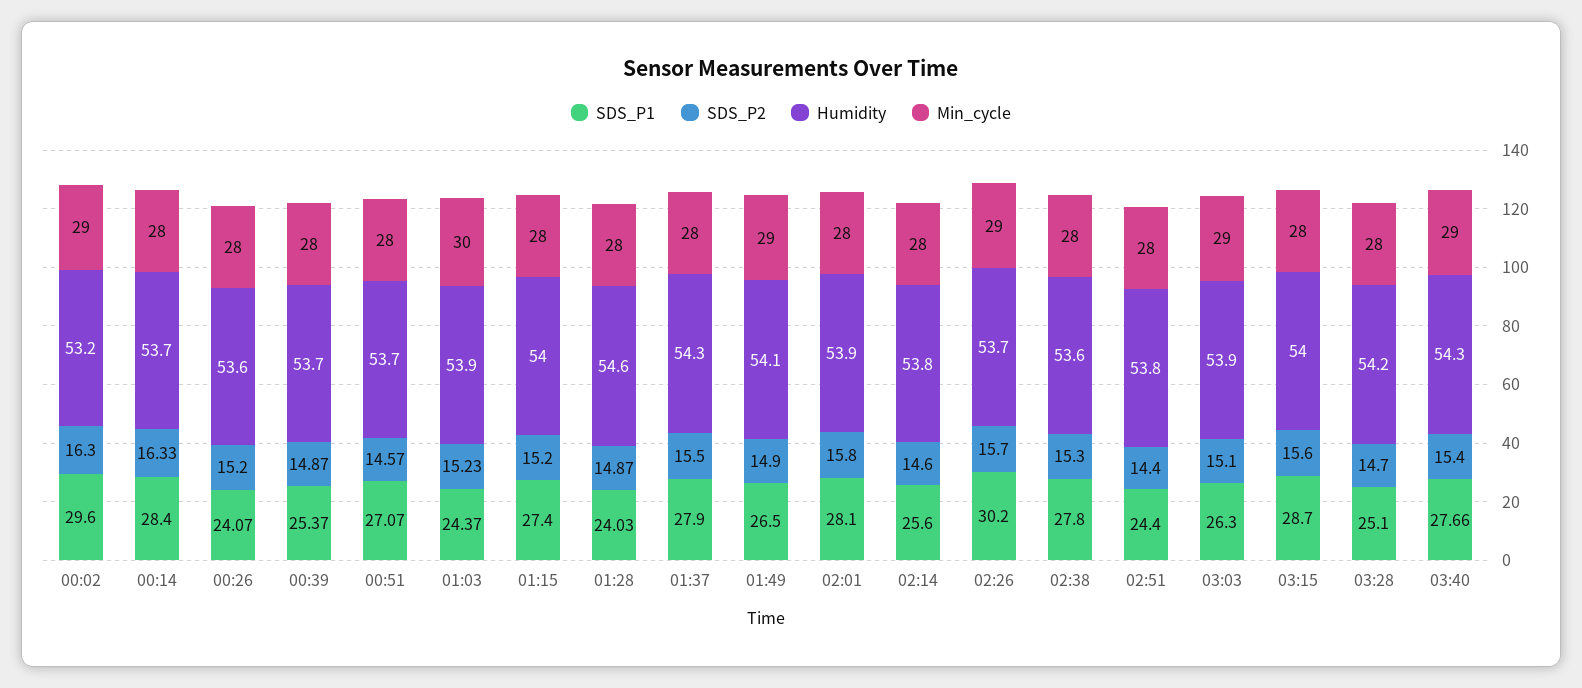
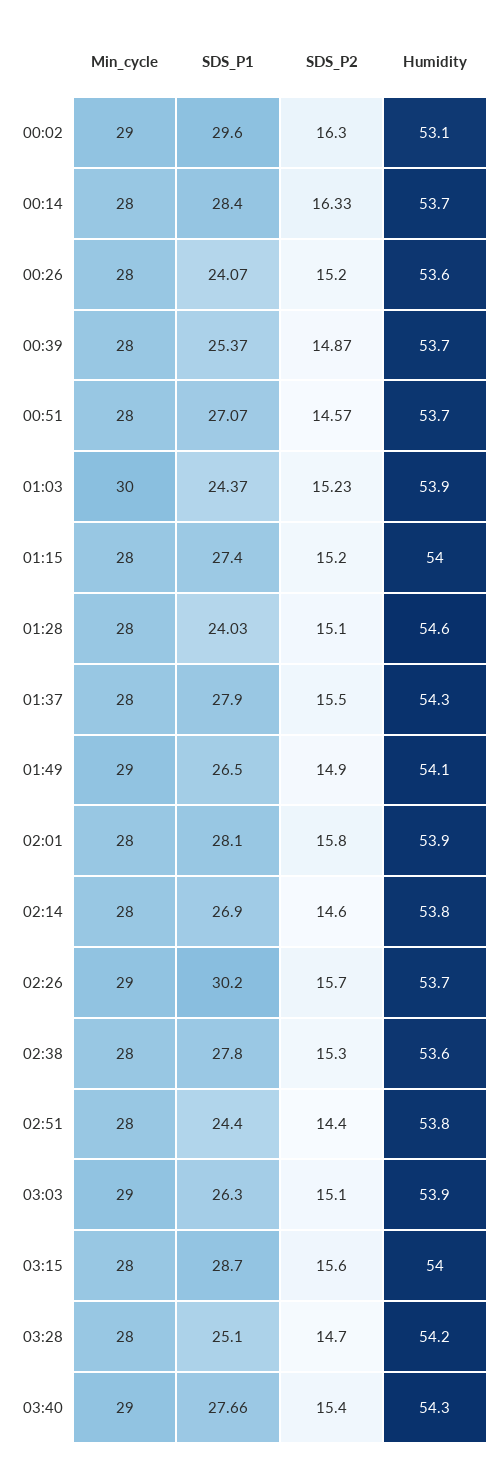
Humidity, 00:02: 53.2 -> 53.1
SDS_P2, 01:28: 14.87 -> 15.1
SDS_P1, 02:14: 25.6 -> 26.9

